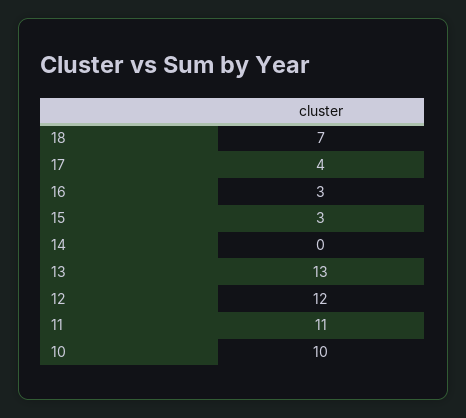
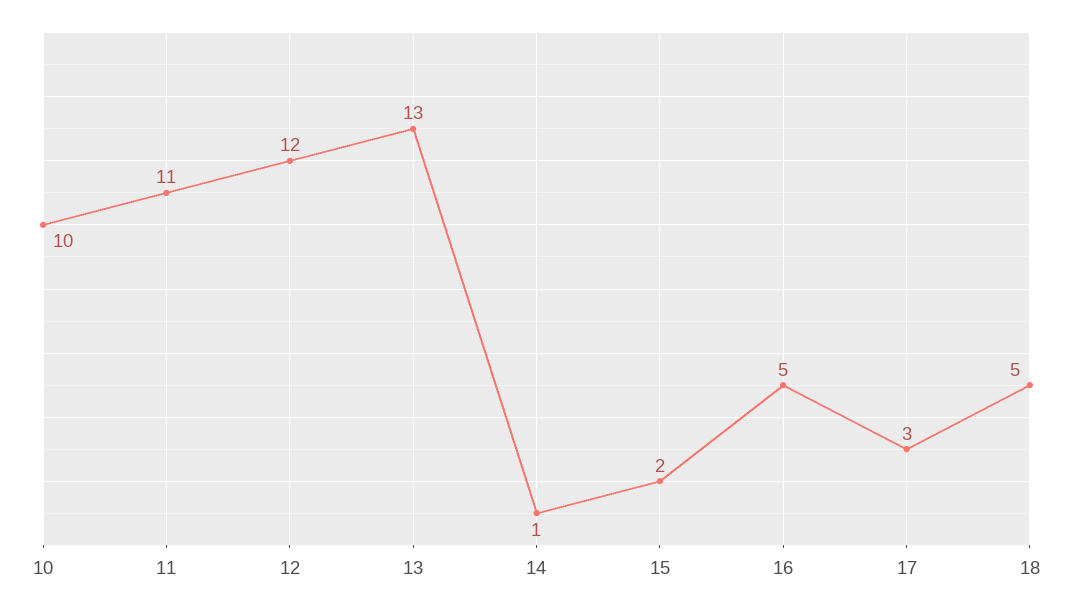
18: 7 -> 5
17: 4 -> 3
16: 3 -> 5
15: 3 -> 2
14: 0 -> 1

